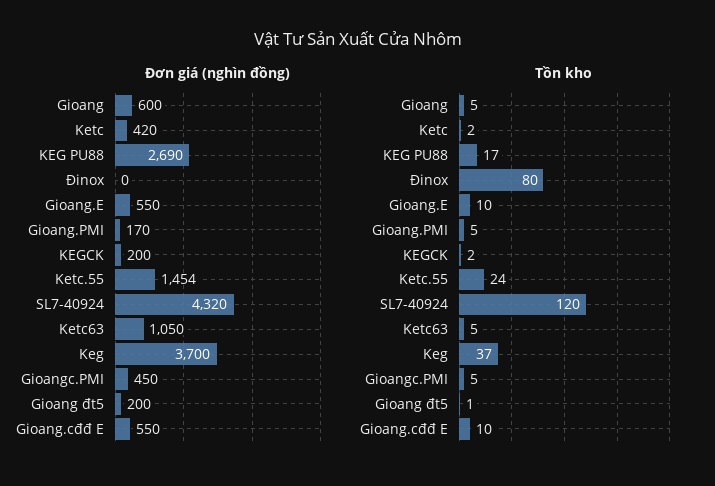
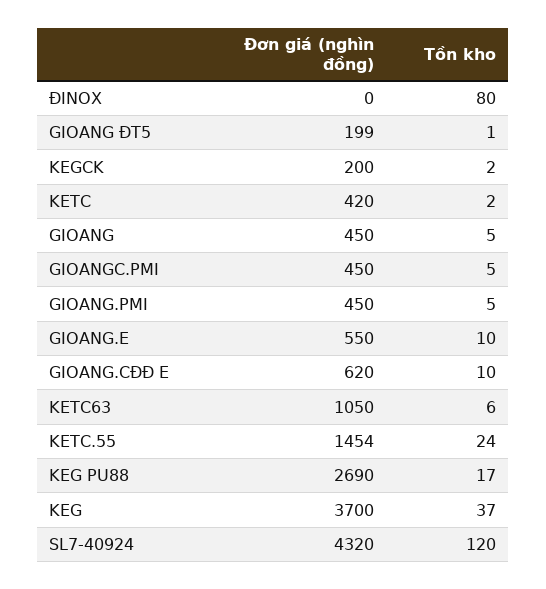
Đơn giá (nghìn đồng), Gioang: 600 -> 450
Đơn giá (nghìn đồng), Gioang.PMI: 170 -> 450
Đơn giá (nghìn đồng), Gioang đt5: 200 -> 199
Đơn giá (nghìn đồng), Gioang.cđđ E: 550 -> 620
Tồn kho, Ketc63: 5 -> 6

